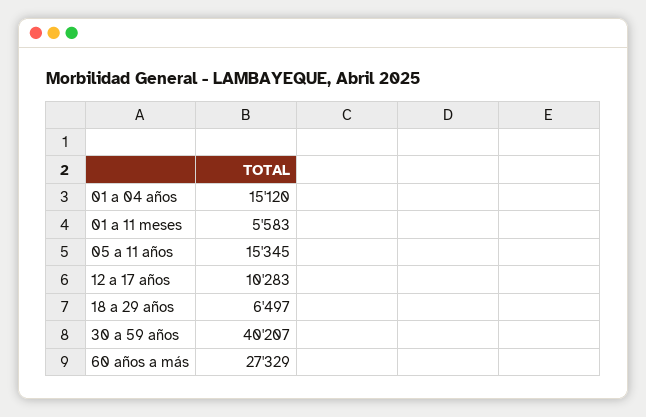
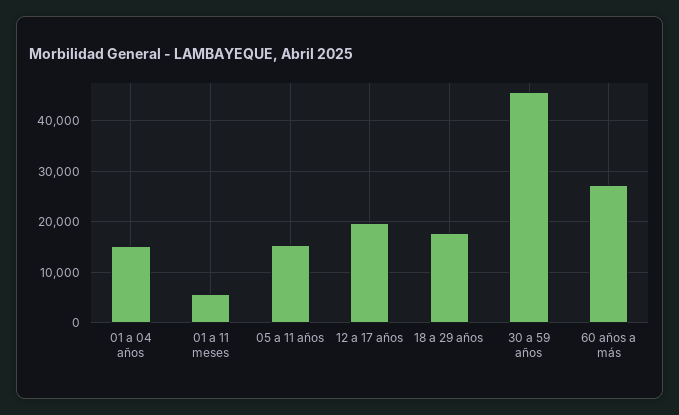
12 a 17 años: 10283 -> 20000
18 a 29 años: 6497 -> 18000
30 a 59 años: 40207 -> 46000

